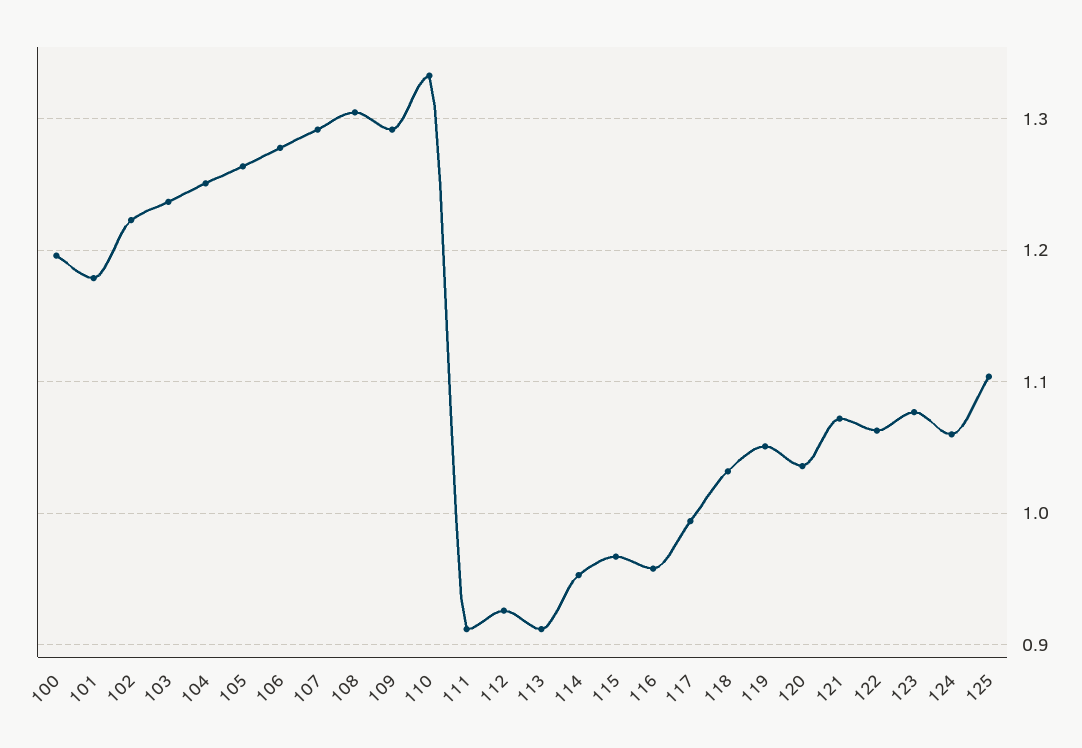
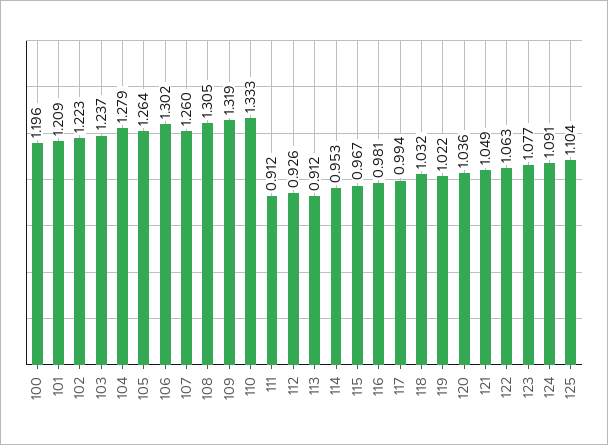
101: 1.18 -> 1.209
104: 1.25 -> 1.279
106: 1.28 -> 1.302
107: 1.29 -> 1.26
109: 1.29 -> 1.319
116: 0.96 -> 0.981
119: 1.05 -> 1.022
121: 1.07 -> 1.049
124: 1.06 -> 1.091

